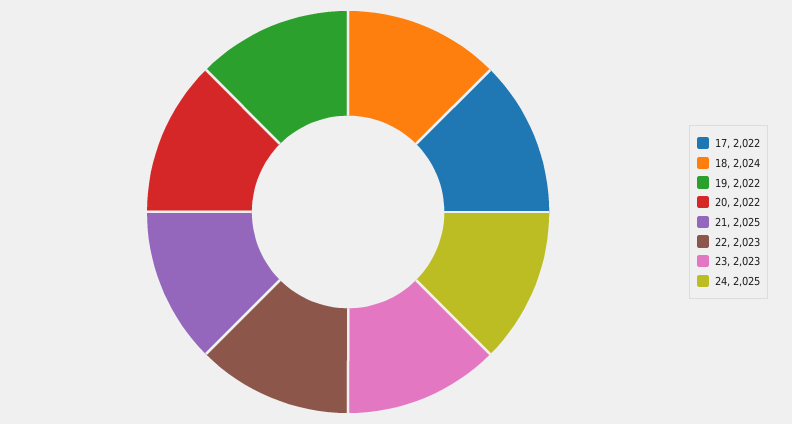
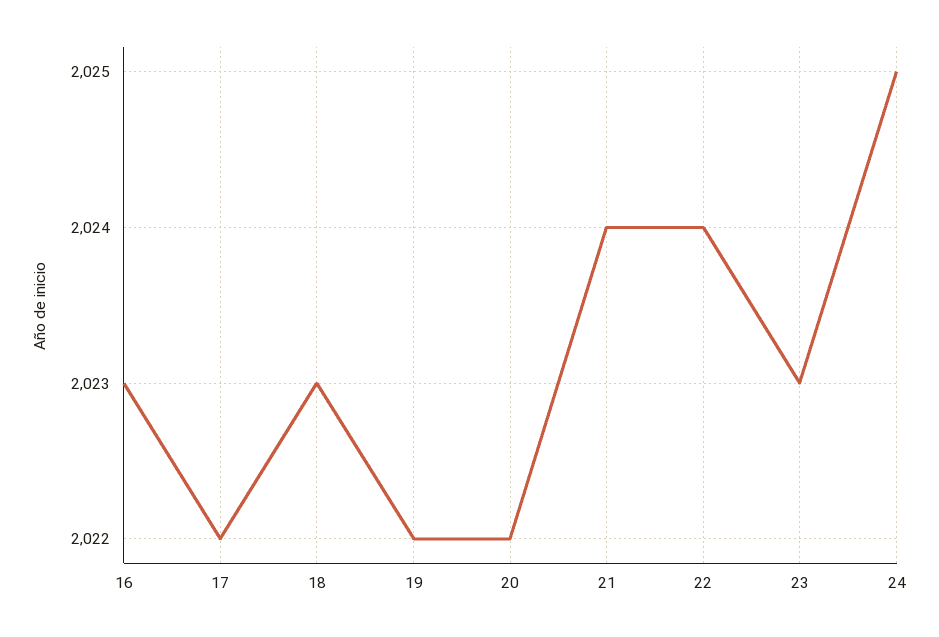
18: 2024 -> 2023
21: 2025 -> 2024
22: 2023 -> 2024
16: none -> 2023

